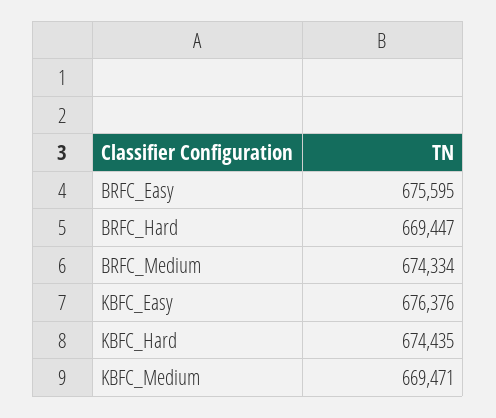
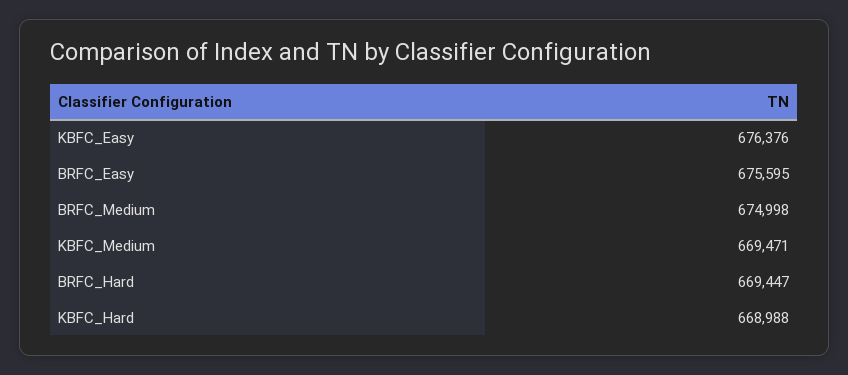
BRFC_Medium: 674334 -> 674998
KBFC_Hard: 674435 -> 668988

